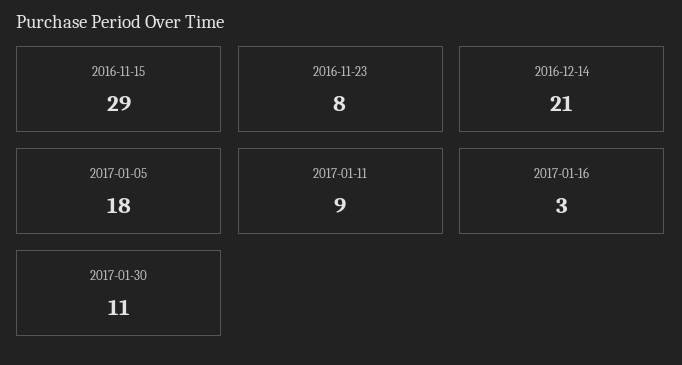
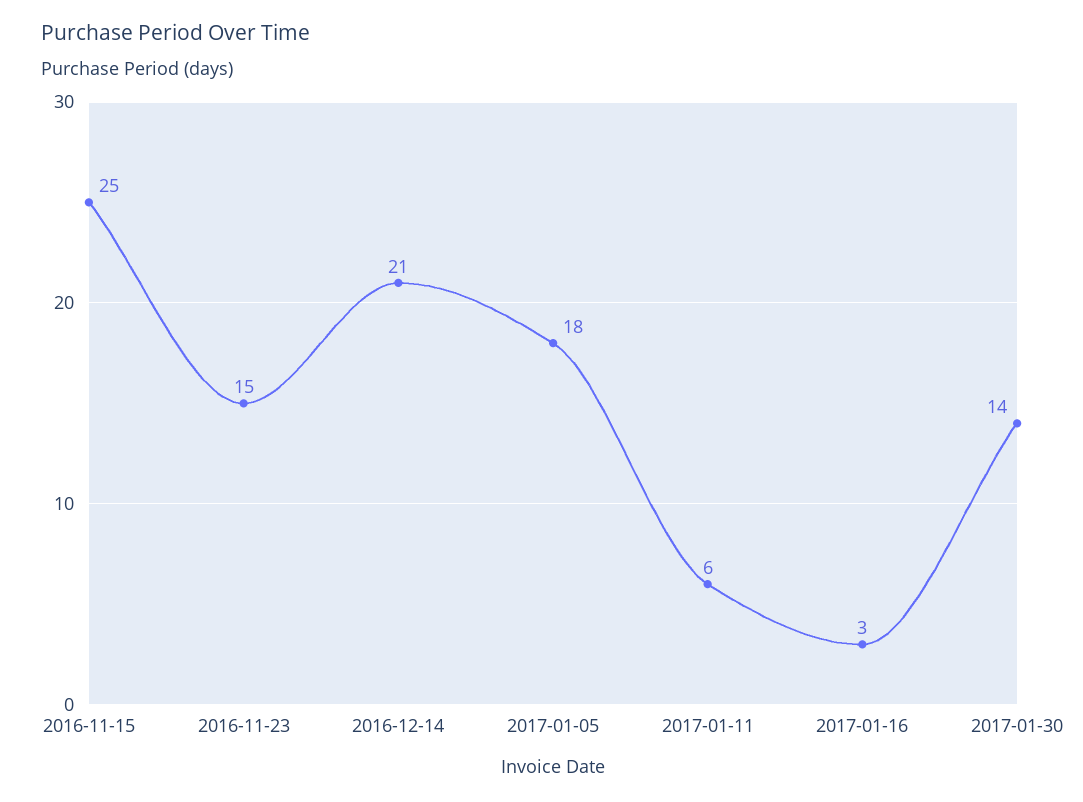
2016-11-15: 29 -> 25
2016-11-23: 8 -> 15
2017-01-11: 9 -> 6
2017-01-30: 11 -> 14

